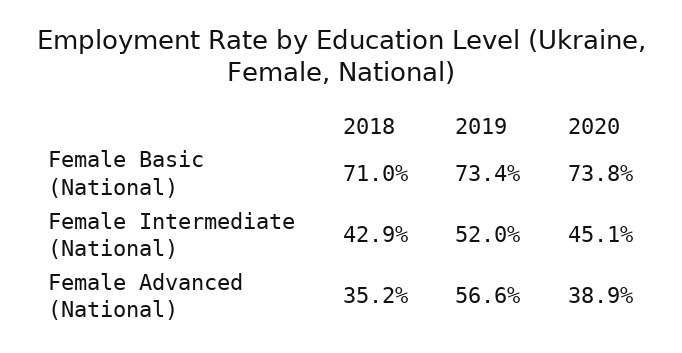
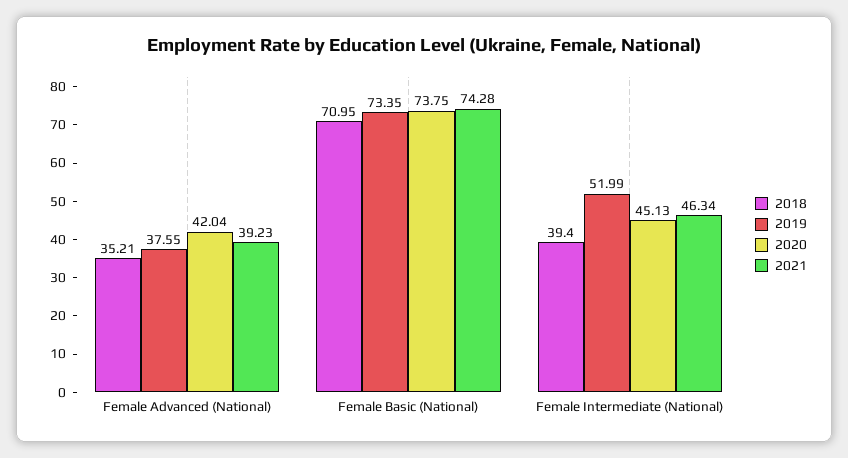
2018, Female Intermediate (National): 42.9 -> 39.4
2019, Female Advanced (National): 56.6 -> 37.55
2020, Female Advanced (National): 38.9 -> 42.04
2021, Female Advanced (National): none -> 39.23
2021, Female Basic (National): none -> 74.28
2021, Female Intermediate (National): none -> 46.34

